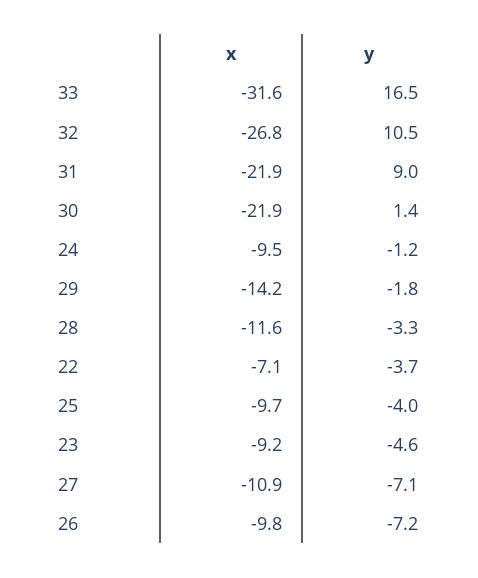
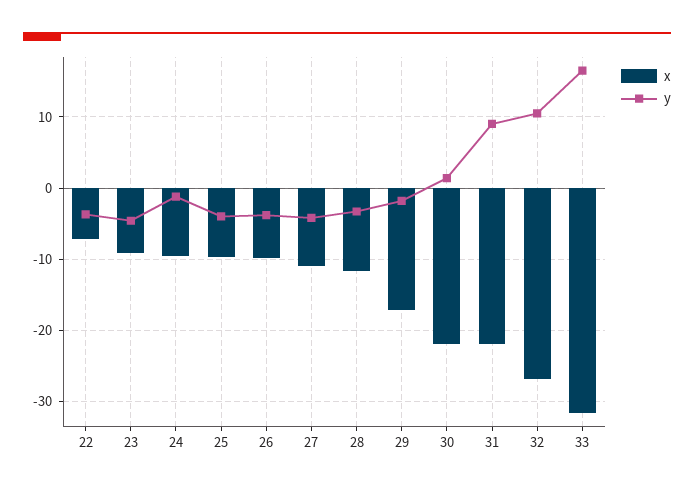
x, 29: -14.2 -> -17
y, 27: -7.1 -> -4
y, 26: -7.2 -> -4

